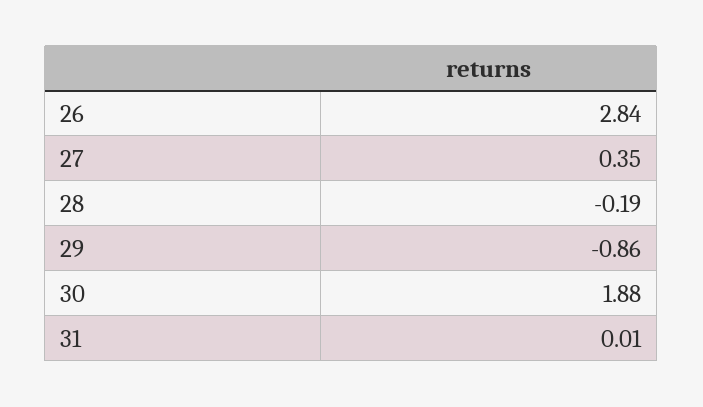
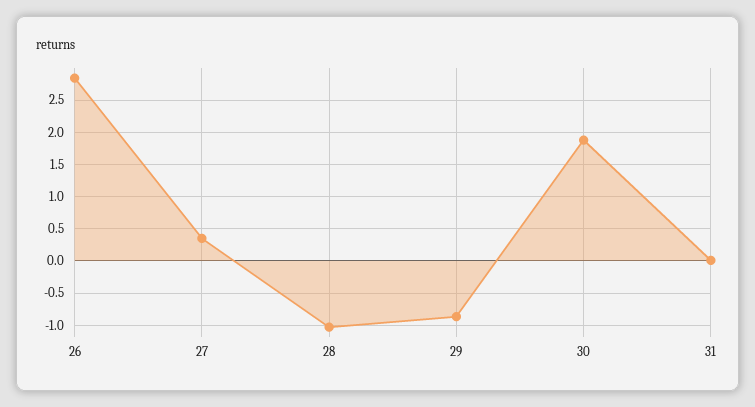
28: -0.19 -> -1

